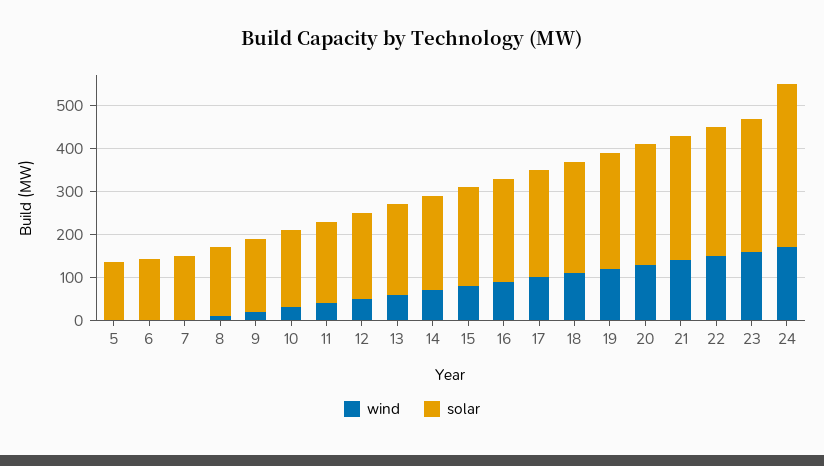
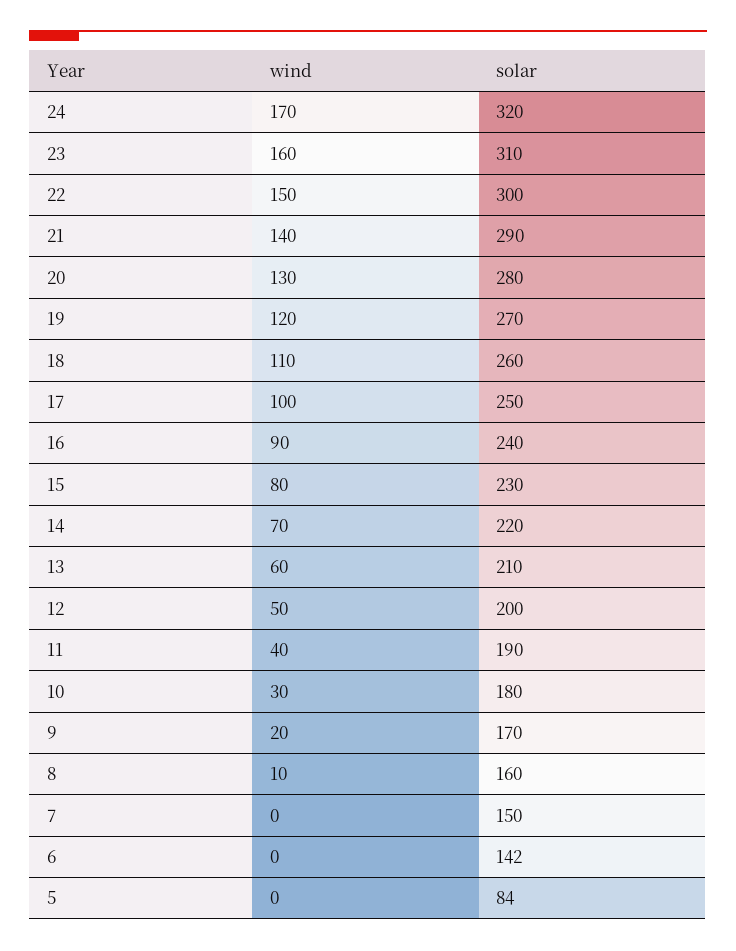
solar, 5: 140 -> 84
solar, 24: 380 -> 320

